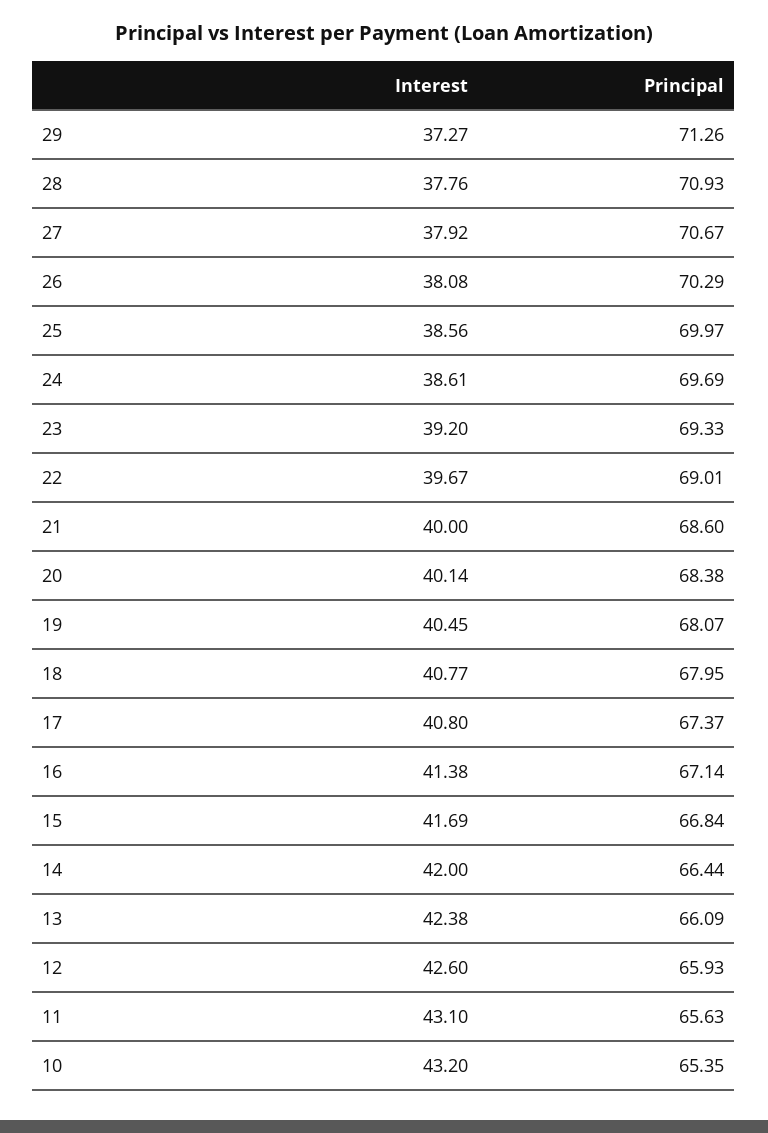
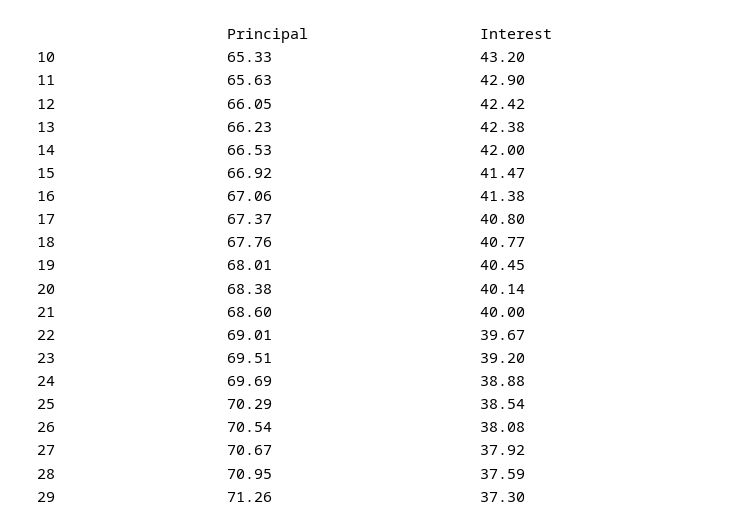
Interest, 29: 37.27 -> 37.3
Interest, 28: 37.76 -> 37.59
Principal, 28: 70.93 -> 70.95
Principal, 26: 70.29 -> 70.54
Interest, 25: 38.56 -> 38.54
Principal, 25: 69.97 -> 70.29
Interest, 24: 38.61 -> 38.88
Principal, 23: 69.33 -> 69.51
Principal, 19: 68.07 -> 68.01
Principal, 18: 67.95 -> 67.76
Principal, 16: 67.14 -> 67.06
Interest, 15: 41.69 -> 41.47
Principal, 15: 66.84 -> 66.92
Principal, 14: 66.44 -> 66.53
Principal, 13: 66.09 -> 66.23
Interest, 12: 42.6 -> 42.42
Principal, 12: 65.93 -> 66.05
Interest, 11: 43.1 -> 42.9
Principal, 10: 65.35 -> 65.33

